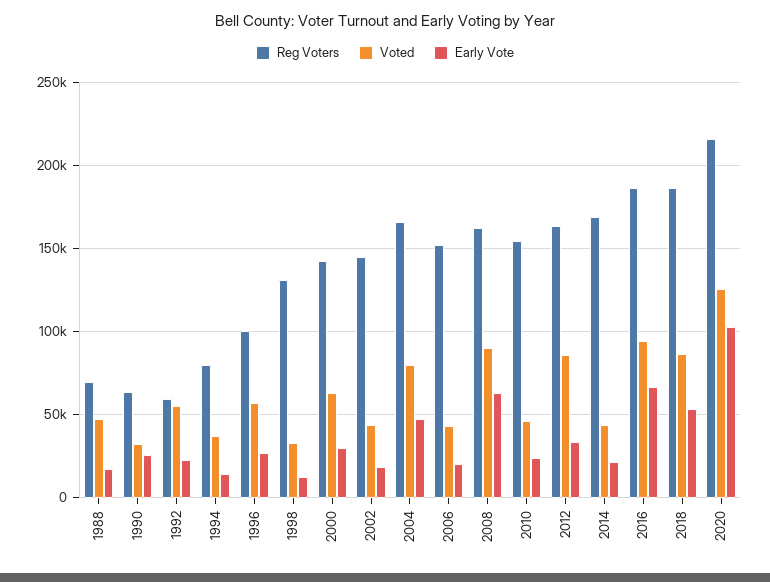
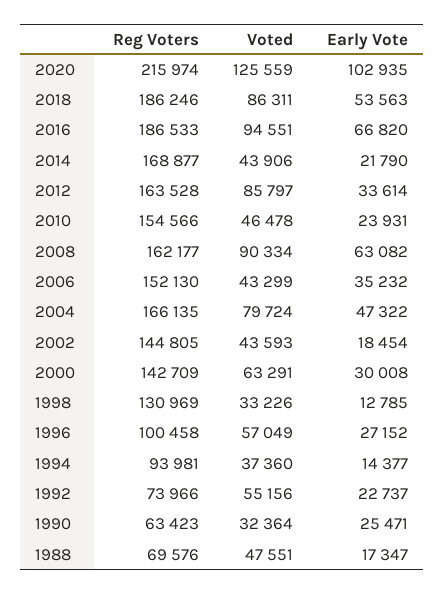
Reg Voters, 1992: 60000 -> 73966
Reg Voters, 1994: 80000 -> 93981
Early Vote, 2006: 20000 -> 35232

